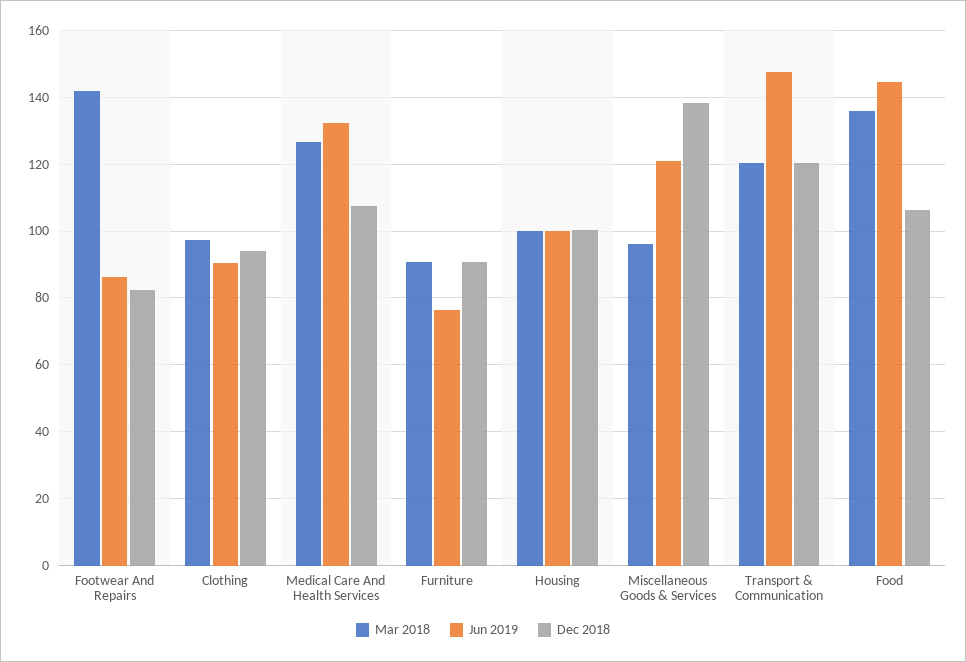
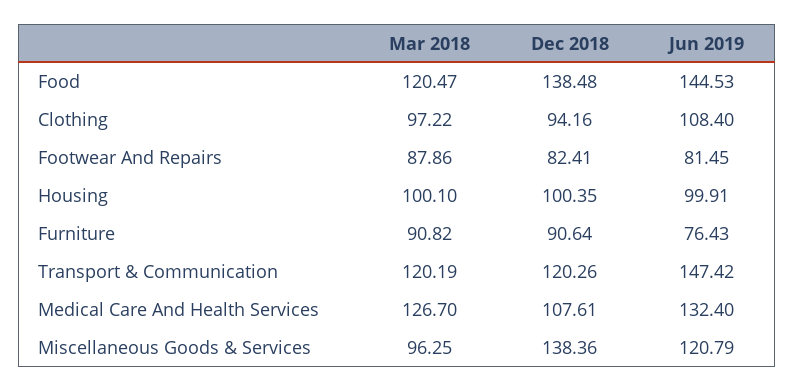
Mar 2018, Footwear And Repairs: 142 -> 87.86
Jun 2019, Footwear And Repairs: 86 -> 81.45
Jun 2019, Clothing: 90 -> 108.4
Mar 2018, Food: 136 -> 120.47
Dec 2018, Food: 106 -> 138.48

